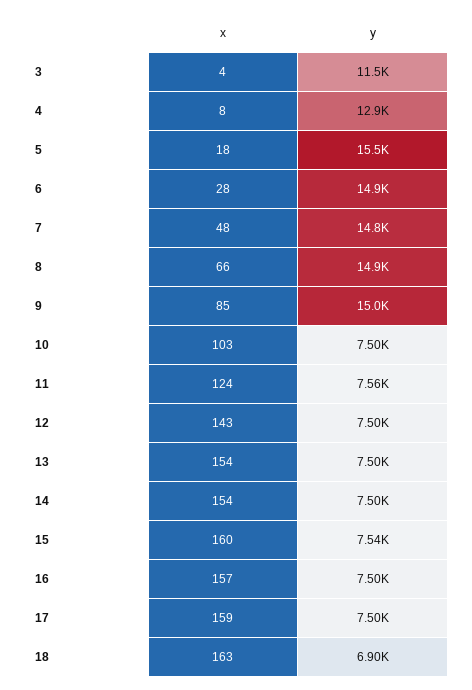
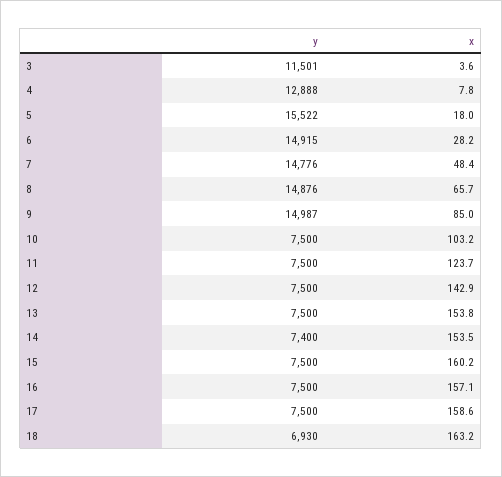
y, 11: 7560 -> 7500
y, 14: 7500 -> 7400
y, 15: 7540 -> 7500
y, 18: 6900 -> 6930

